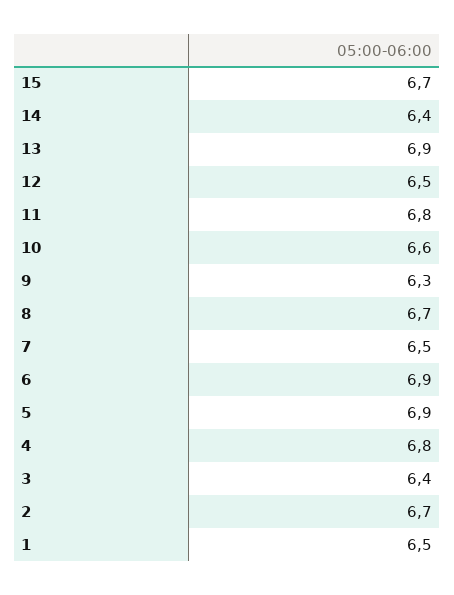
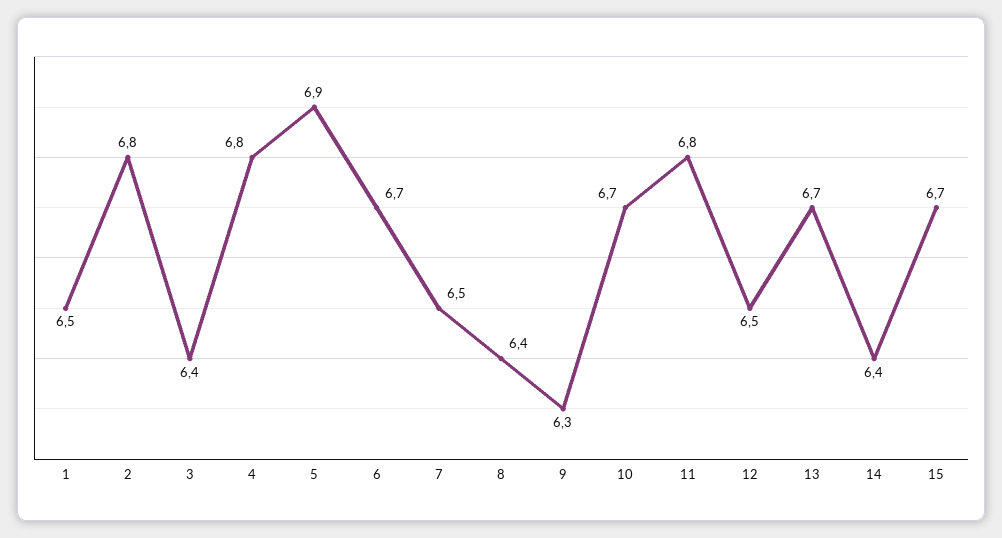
13: 6.9 -> 6.7
10: 6.6 -> 6.7
8: 6.7 -> 6.4
6: 6.9 -> 6.7
2: 6.7 -> 6.8

